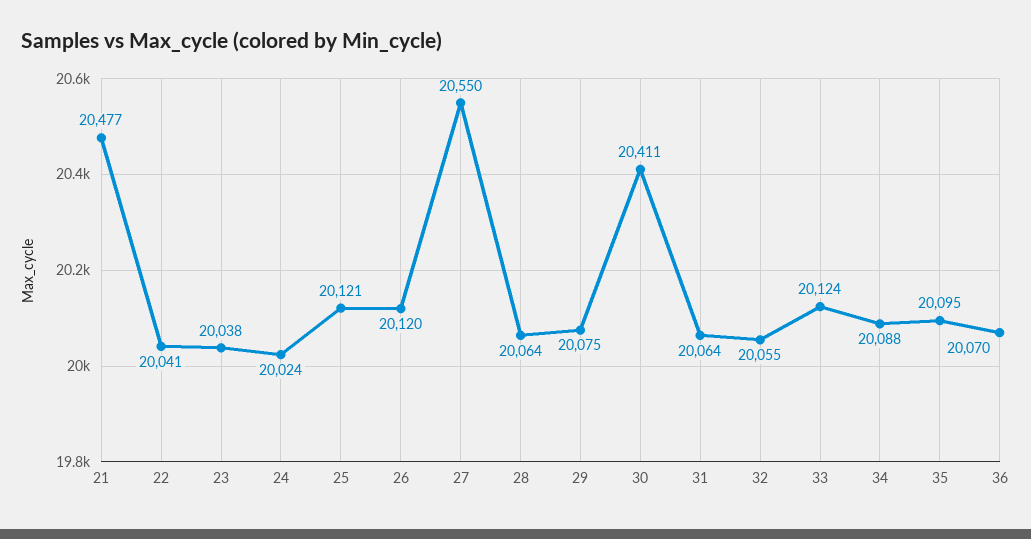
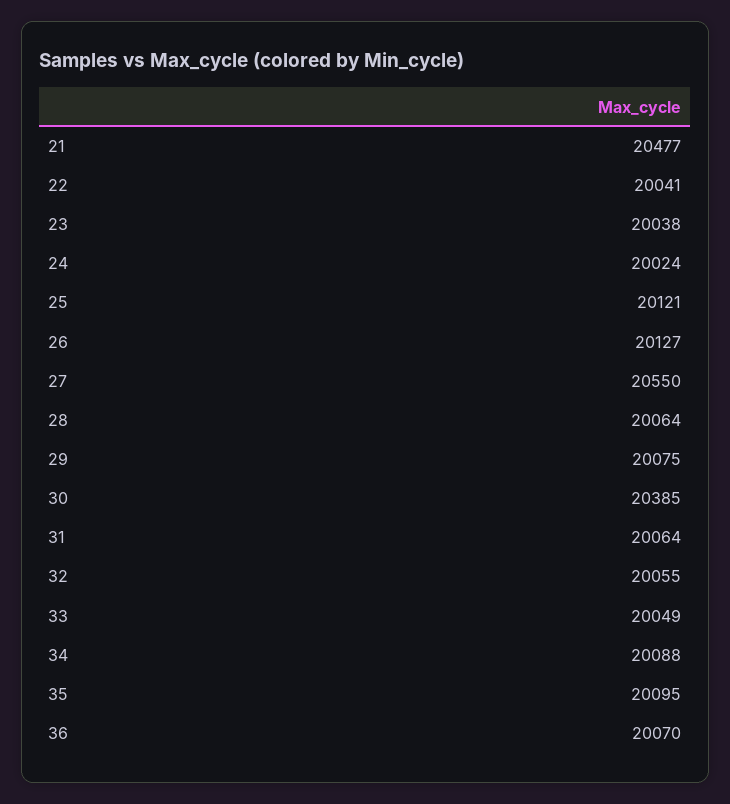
26: 20120 -> 20127
30: 20411 -> 20385
33: 20124 -> 20049

